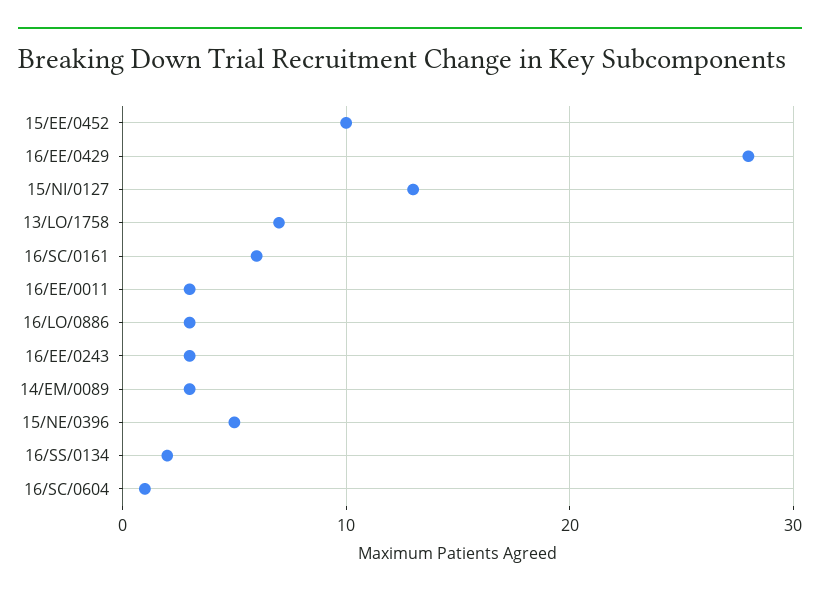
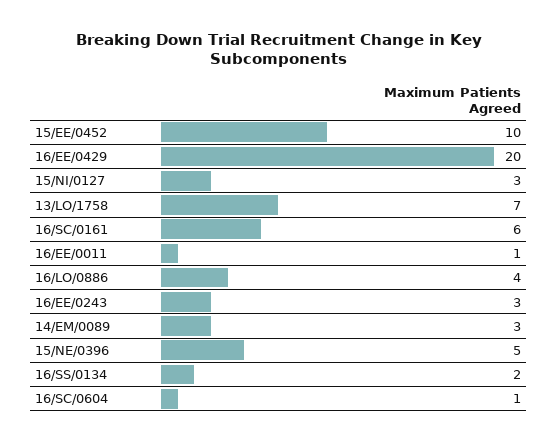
16/EE/0429: 28 -> 20
15/NI/0127: 13 -> 3
16/EE/0011: 3 -> 1
16/LO/0886: 3 -> 4

